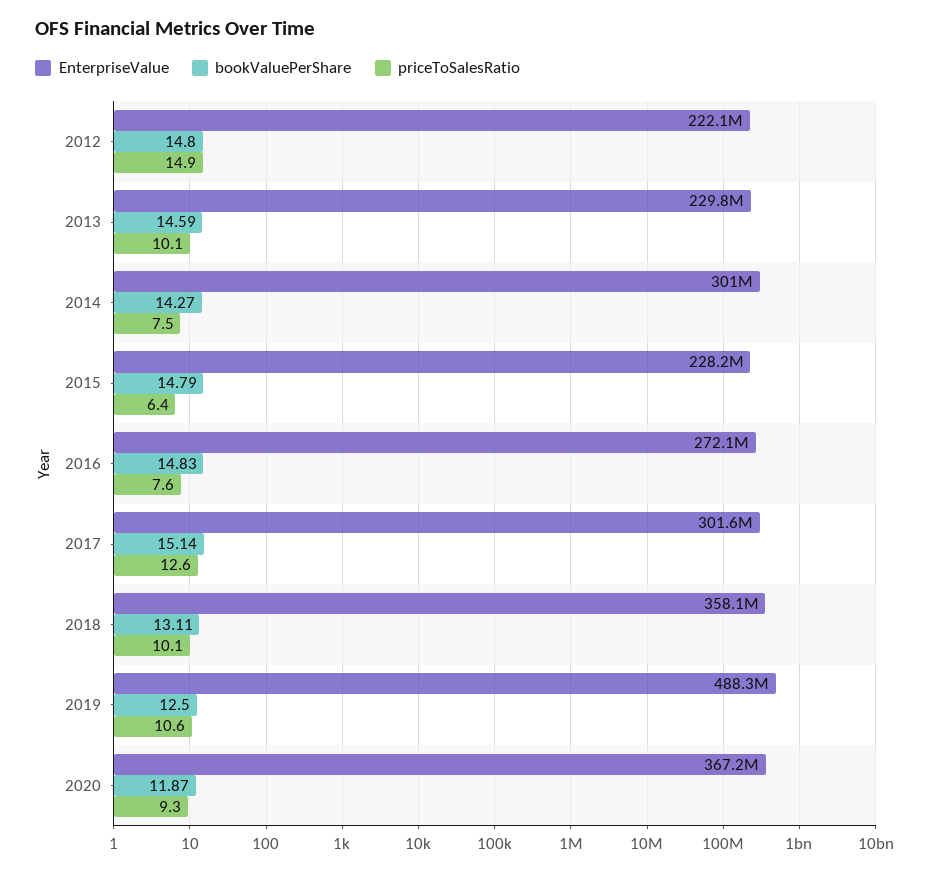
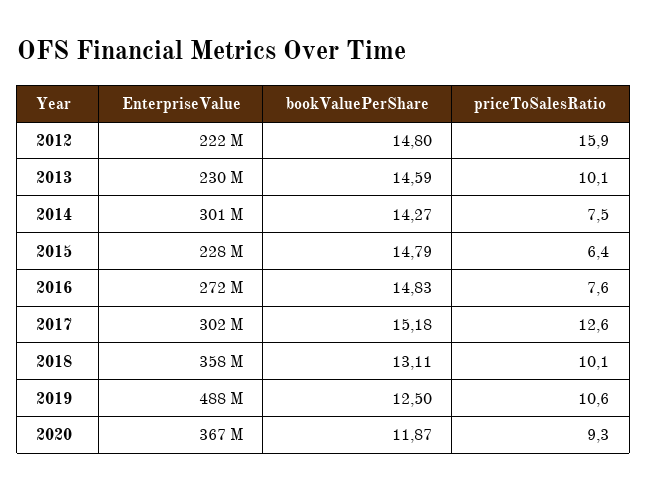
priceToSalesRatio, 2012: 14.9 -> 15.9
bookValuePerShare, 2017: 15.14 -> 15.18

